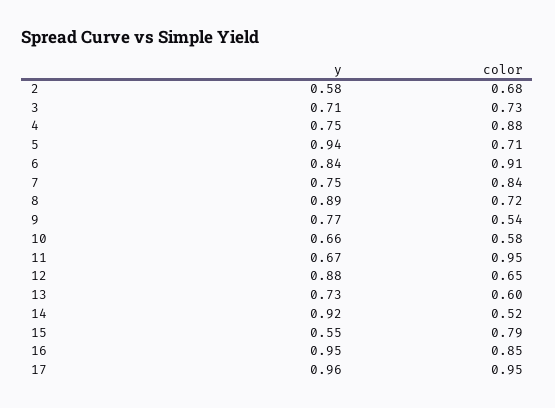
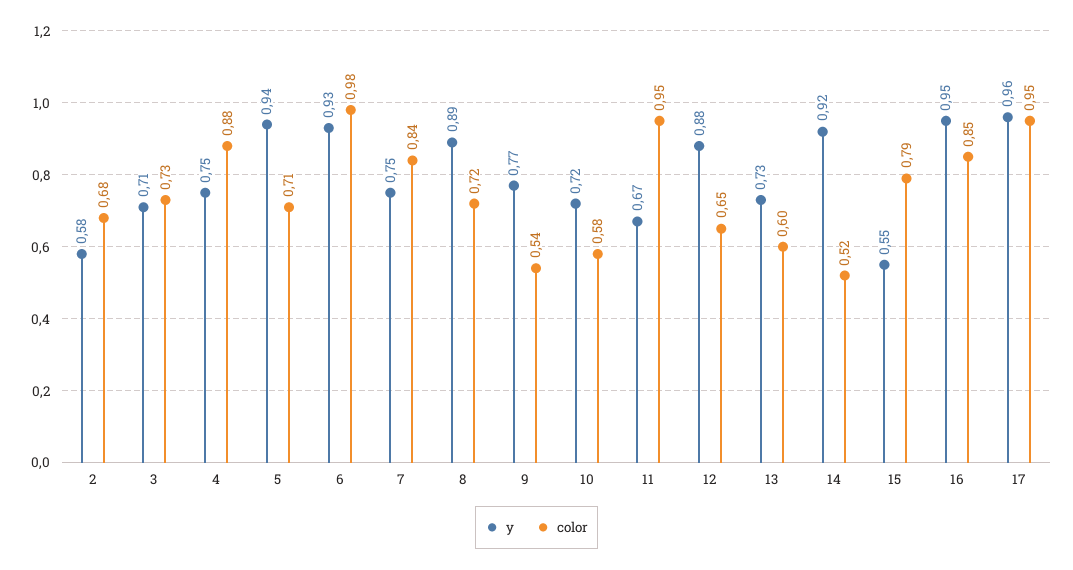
y, 6: 0.84 -> 0.93
color, 6: 0.91 -> 0.98
y, 10: 0.66 -> 0.72

